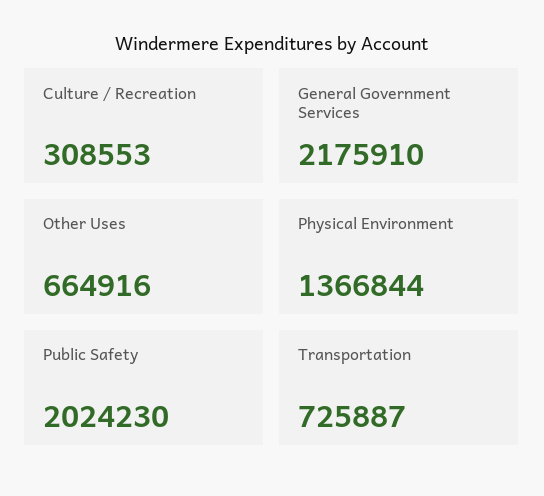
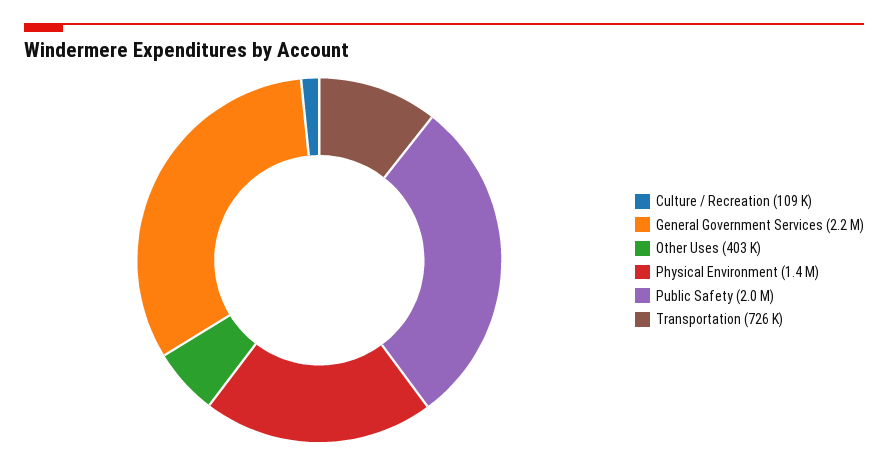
Culture / Recreation: 308553 -> 109000
Other Uses: 664916 -> 403000

